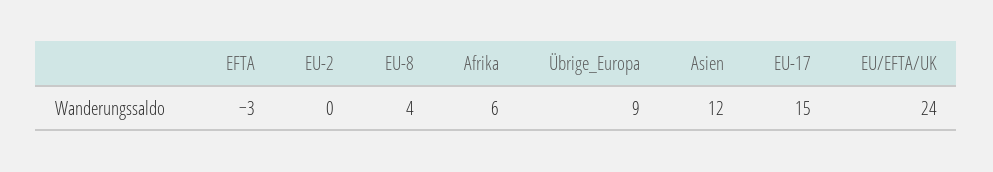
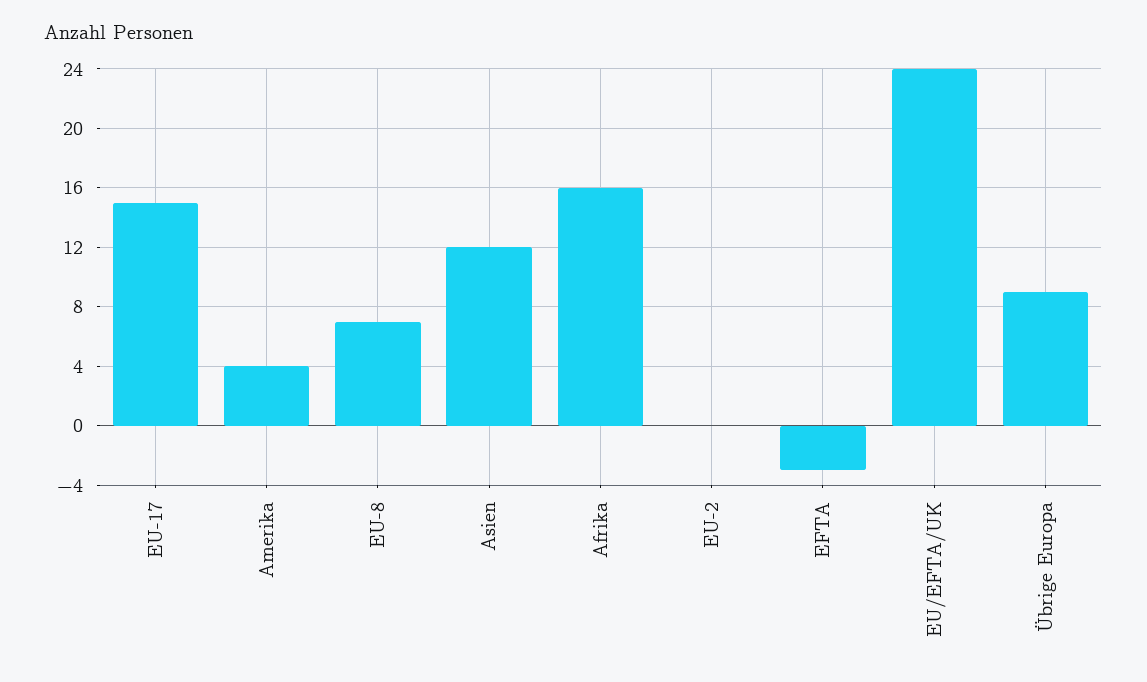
EU-8: 4 -> 7
Afrika: 6 -> 16
Amerika: none -> 4

